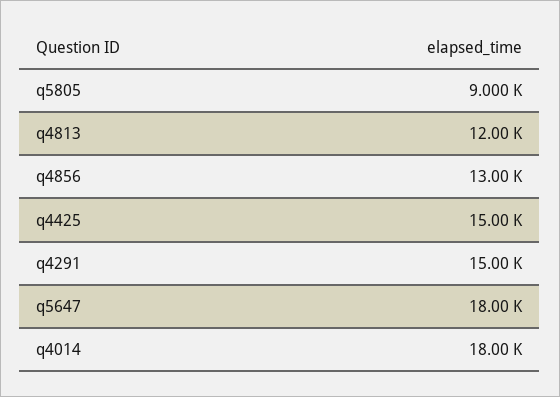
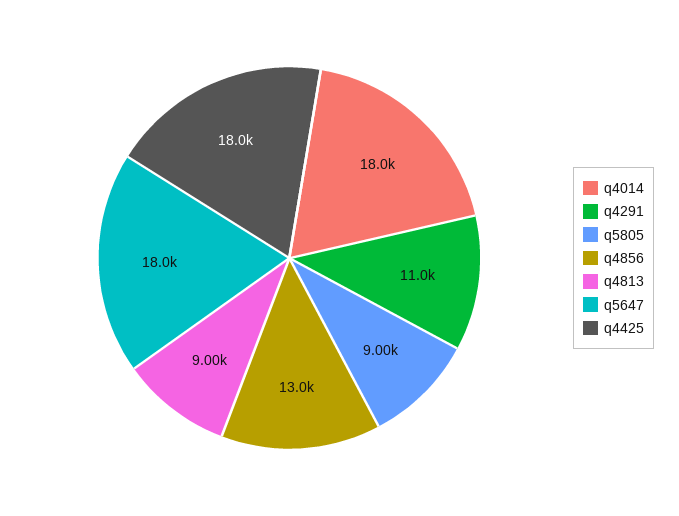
q4813: 12000 -> 9000
q4425: 15000 -> 18000
q4291: 15000 -> 11000

